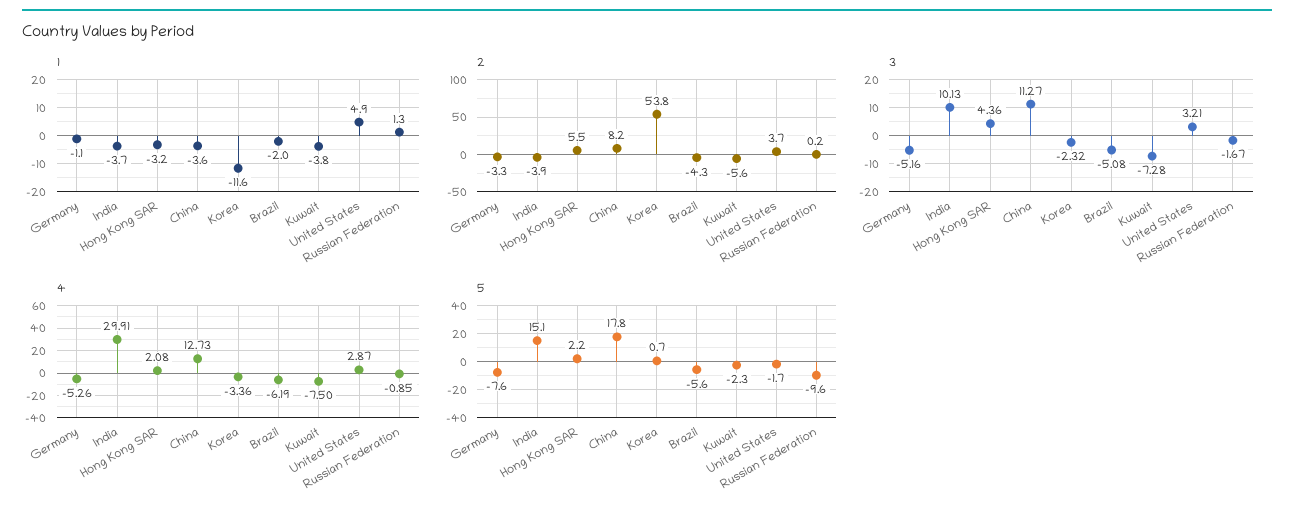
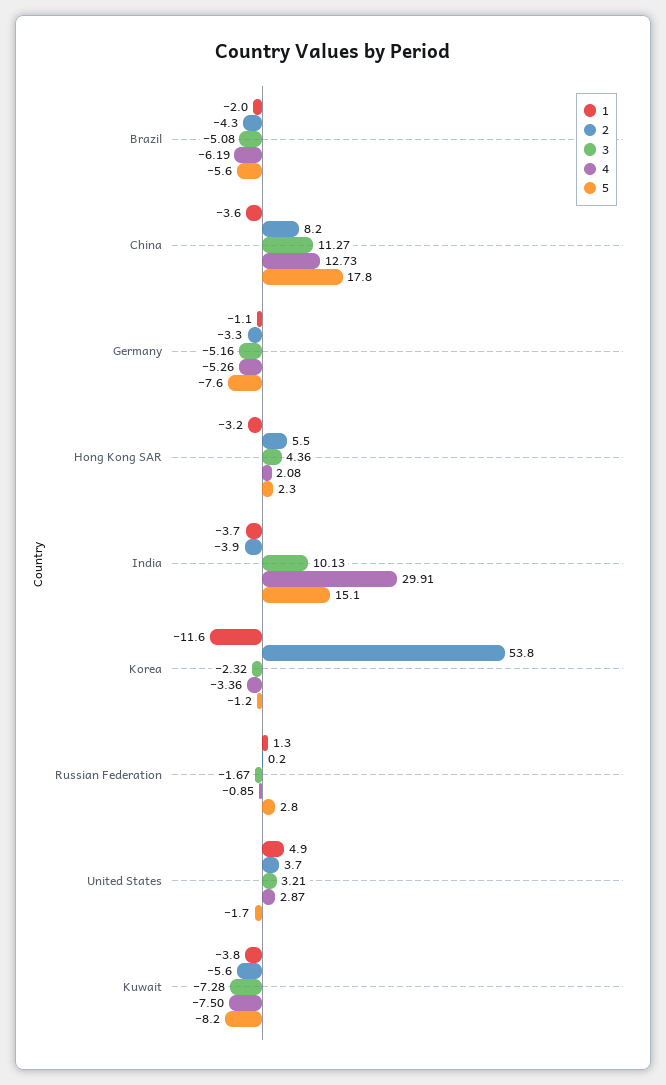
5, Hong Kong SAR: 2.2 -> 2.3
5, Korea: 0.7 -> -1.2
5, Kuwait: -2.3 -> -8.2
5, Russian Federation: -9.6 -> 2.8

